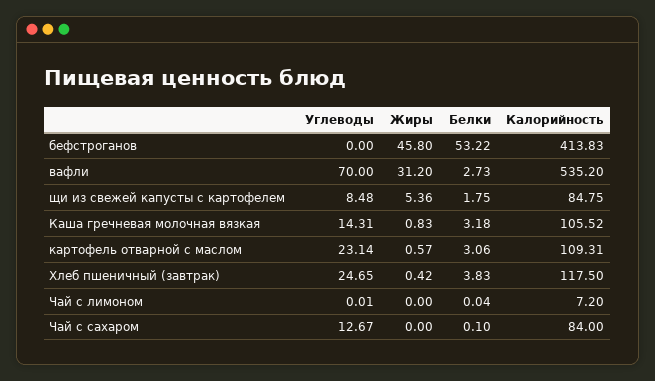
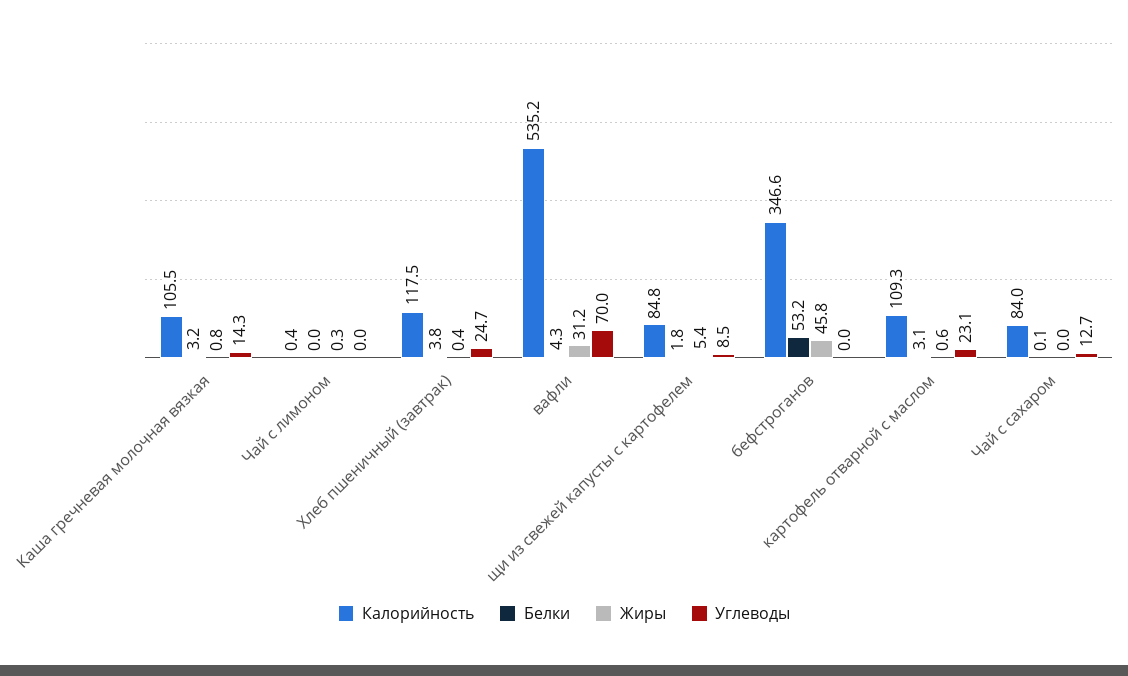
Калорийность, бефстроганов: 413.83 -> 346.6
Белки, вафли: 2.73 -> 4.3
Жиры, Чай с лимоном: 0 -> 0.3
Калорийность, Чай с лимоном: 7.2 -> 0.4

